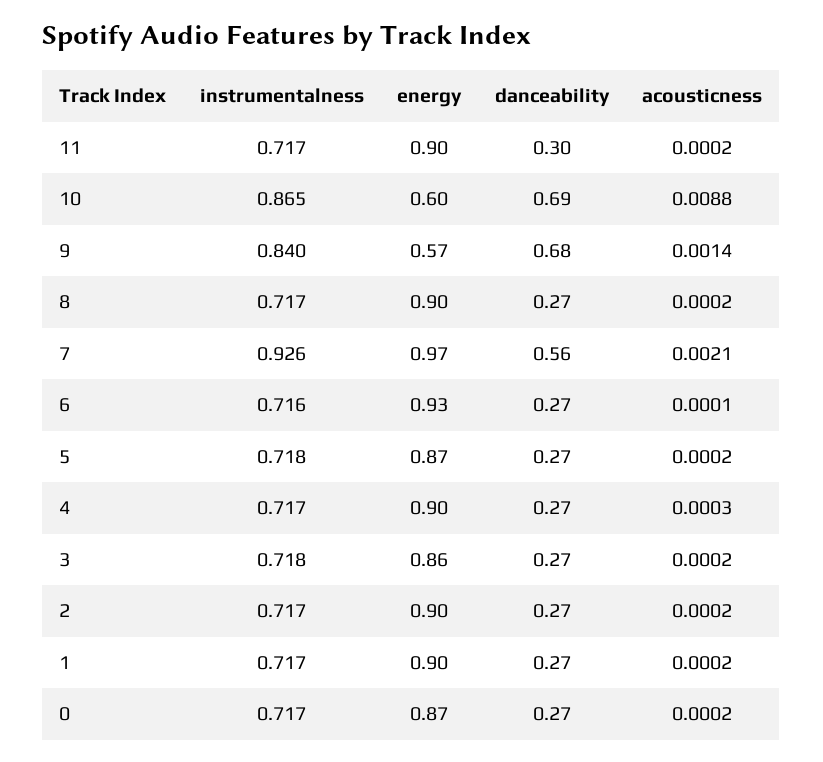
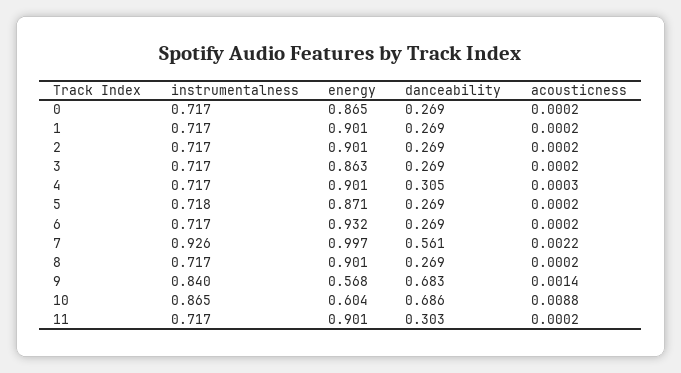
energy, 7: 0.97 -> 0.997
acousticness, 7: 0.0021 -> 0.0022
instrumentalness, 6: 0.716 -> 0.717
acousticness, 6: 0.0001 -> 0.0002
danceability, 4: 0.27 -> 0.305
instrumentalness, 3: 0.718 -> 0.717

